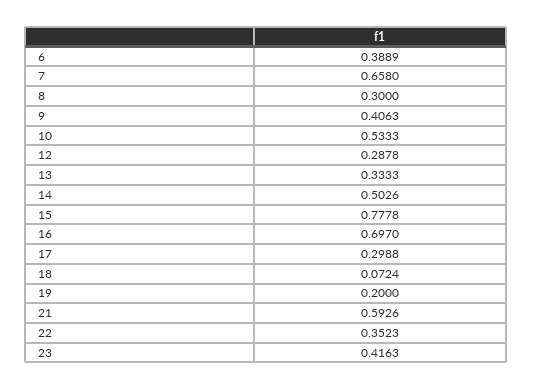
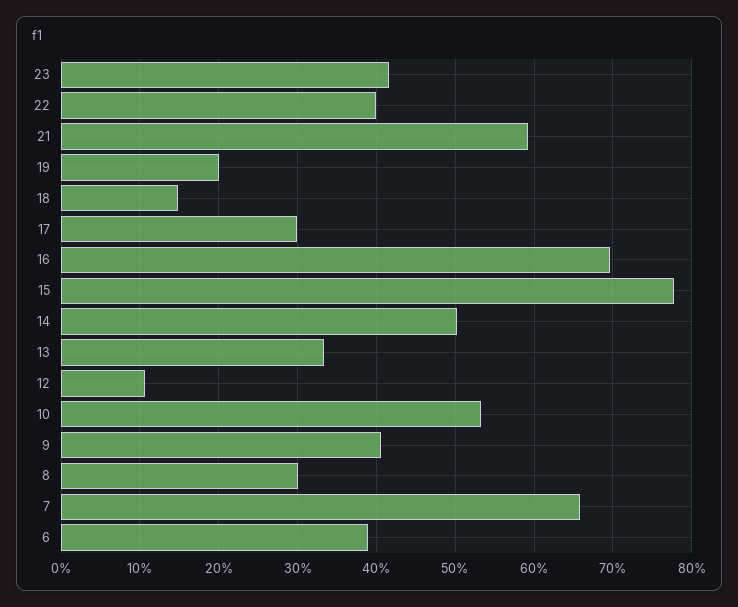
12: 0.2878 -> 0.11
18: 0.0724 -> 0.15
22: 0.3523 -> 0.4

